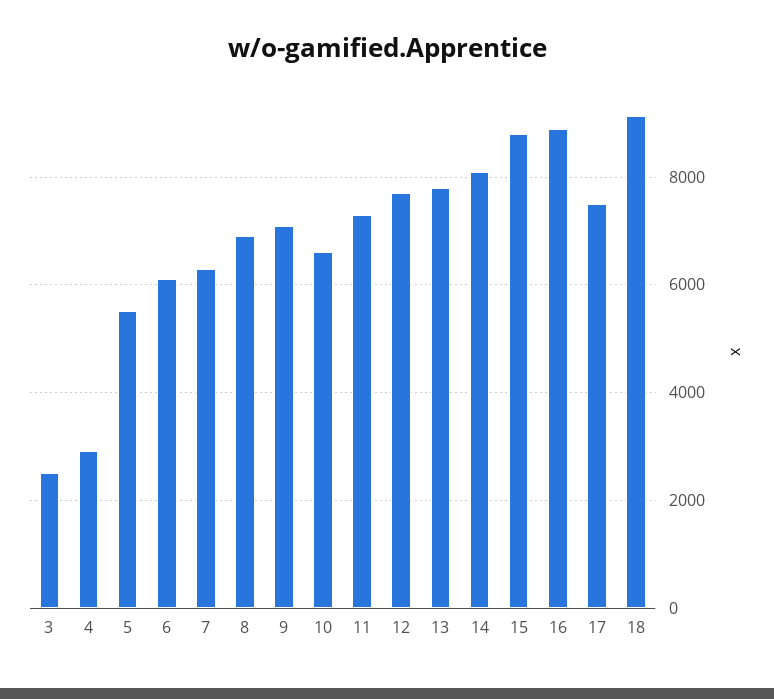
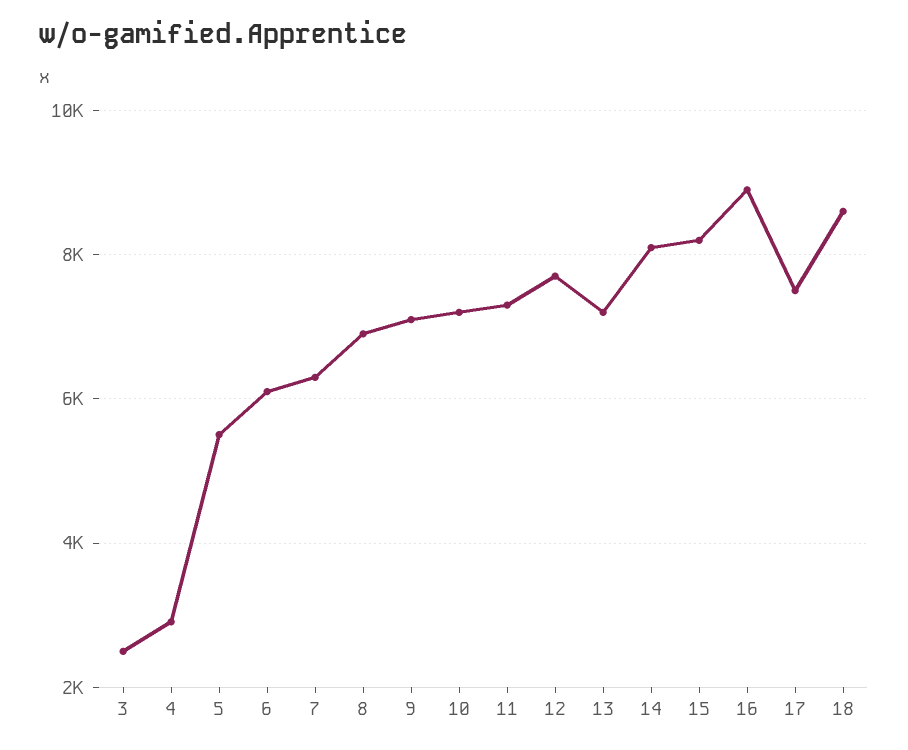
10: 6600 -> 7200
13: 7800 -> 7200
15: 8800 -> 8200
18: 9200 -> 8600

